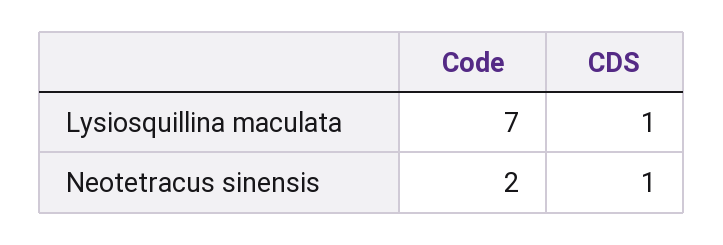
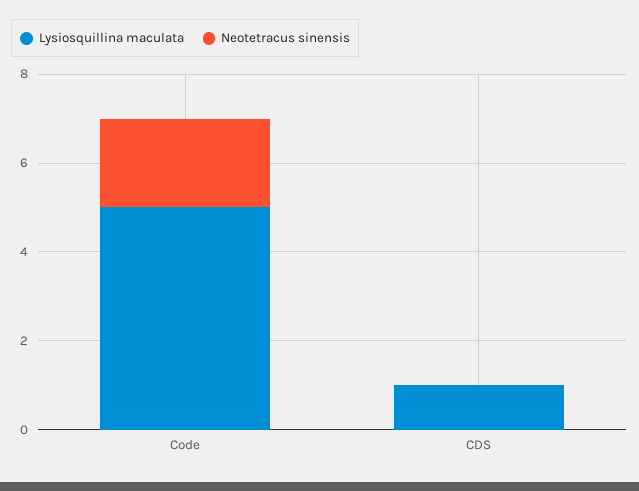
Lysiosquillina maculata, Code: 7 -> 5
Neotetracus sinensis, CDS: 1 -> 0

